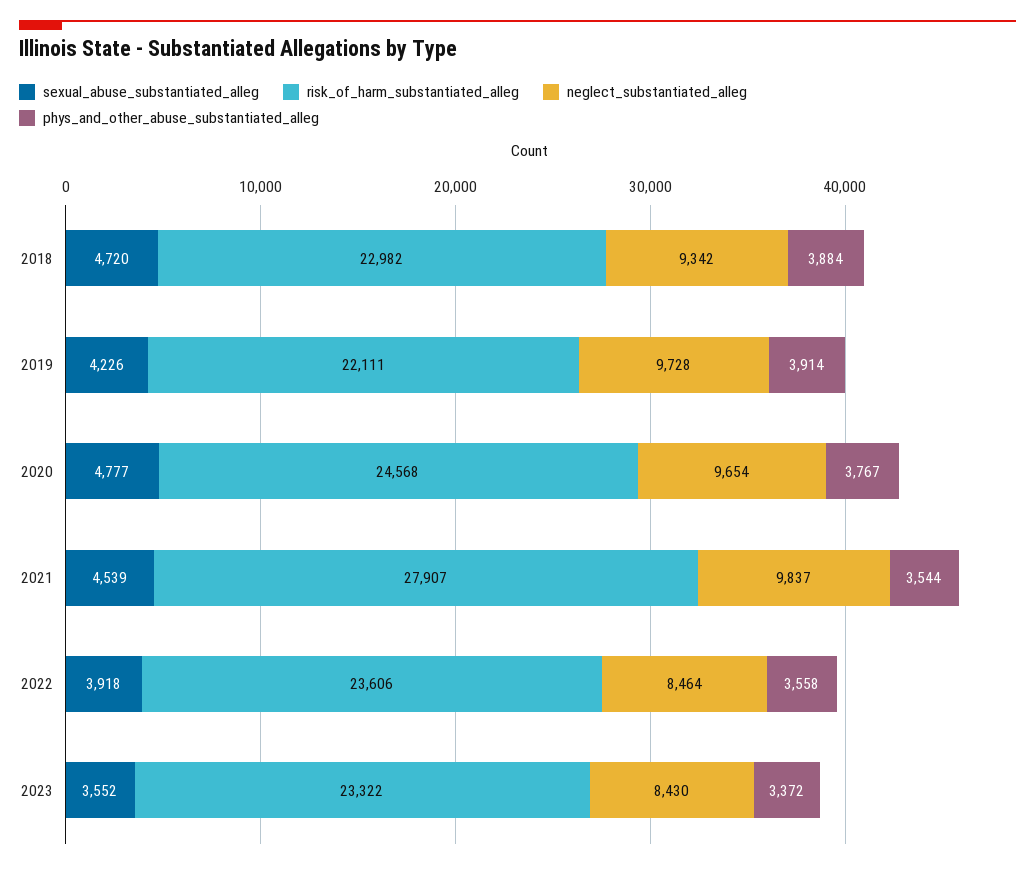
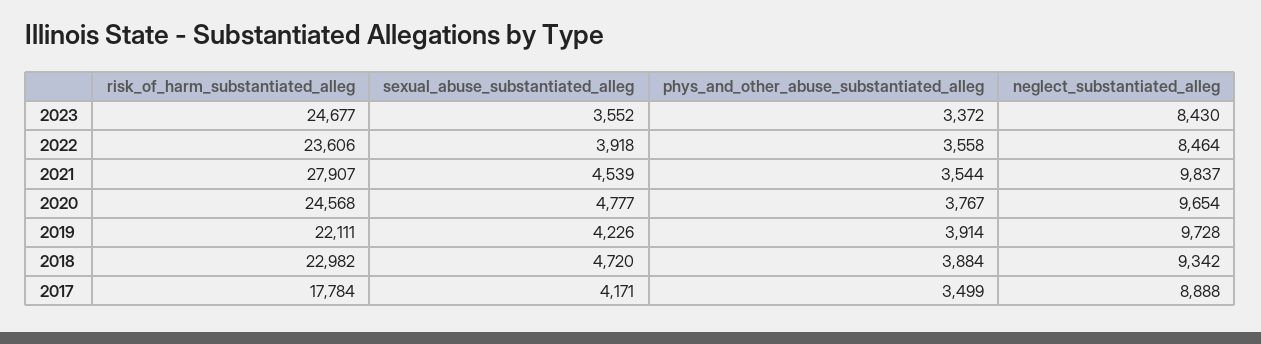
risk_of_harm_substantiated_alleg, 2023: 23322 -> 24677
risk_of_harm_substantiated_alleg, 2017: none -> 17784
sexual_abuse_substantiated_alleg, 2017: none -> 4171
phys_and_other_abuse_substantiated_alleg, 2017: none -> 3499
neglect_substantiated_alleg, 2017: none -> 8888

